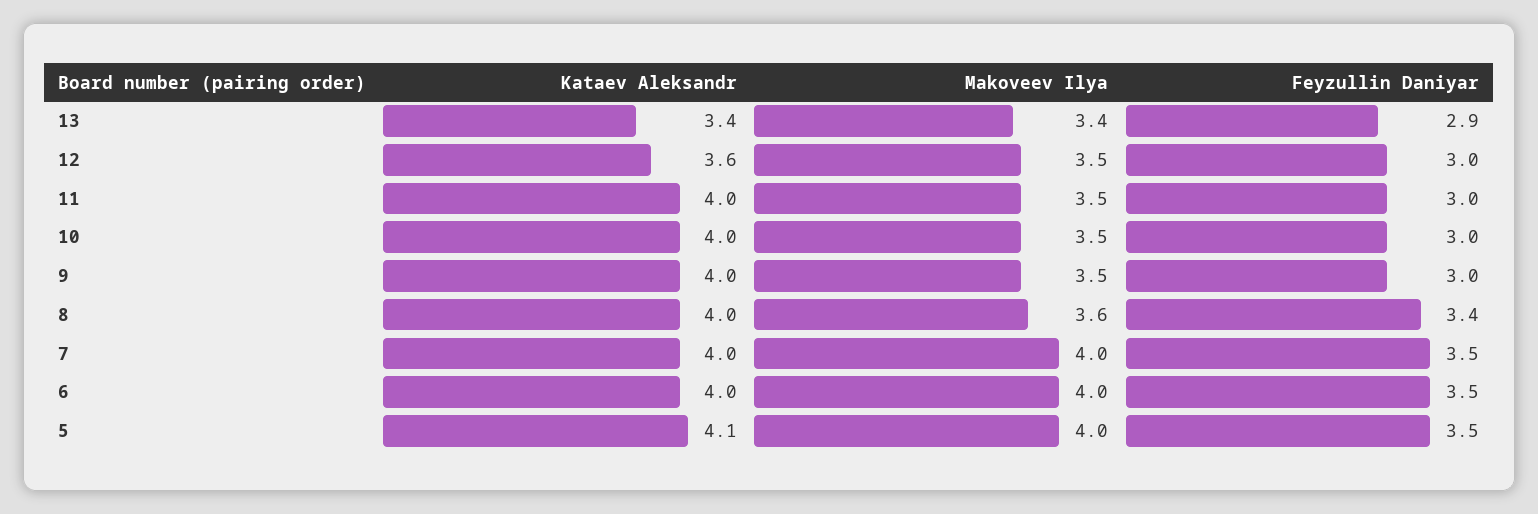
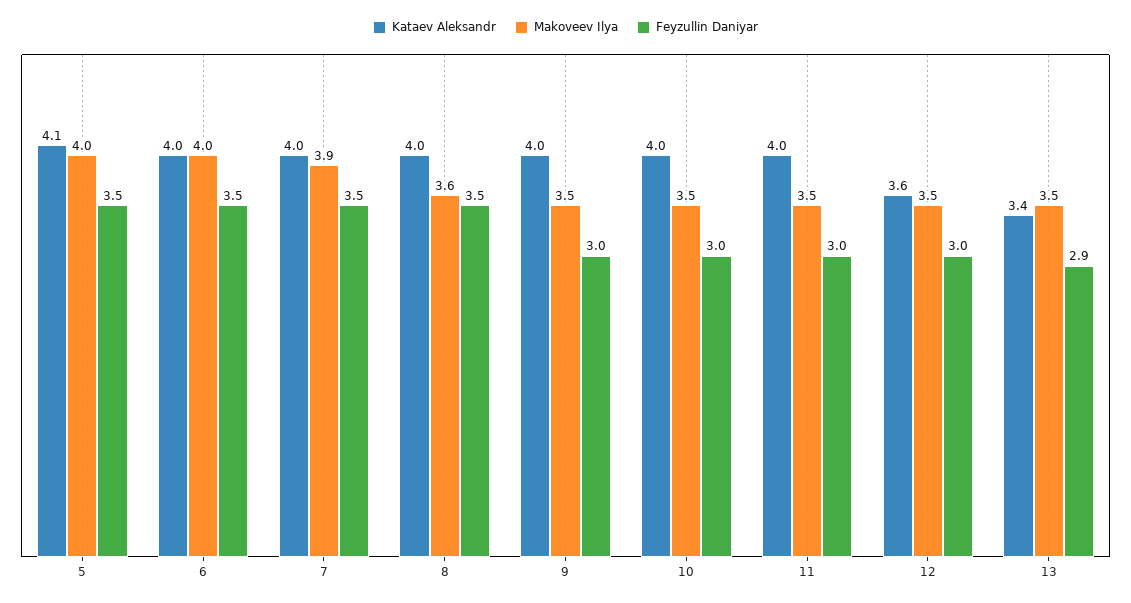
Makoveev Ilya, 13: 3.4 -> 3.5
Feyzullin Daniyar, 8: 3.4 -> 3.5
Makoveev Ilya, 7: 4 -> 3.9

